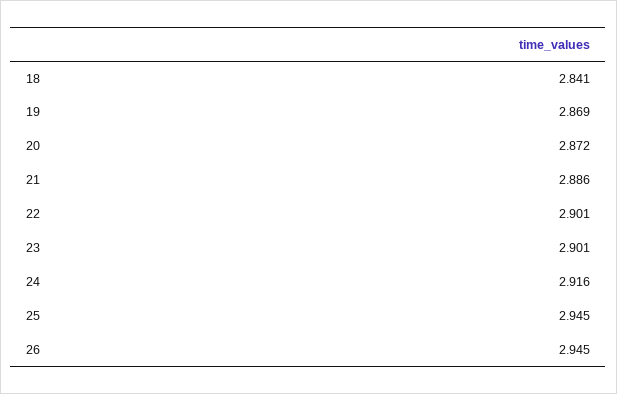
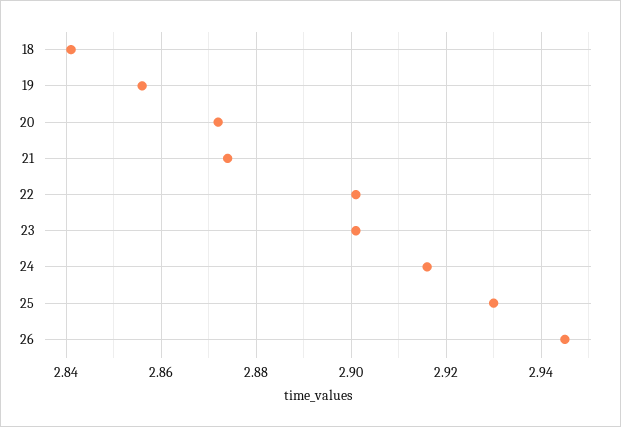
19: 2.869 -> 2.855
21: 2.886 -> 2.875
25: 2.945 -> 2.93

